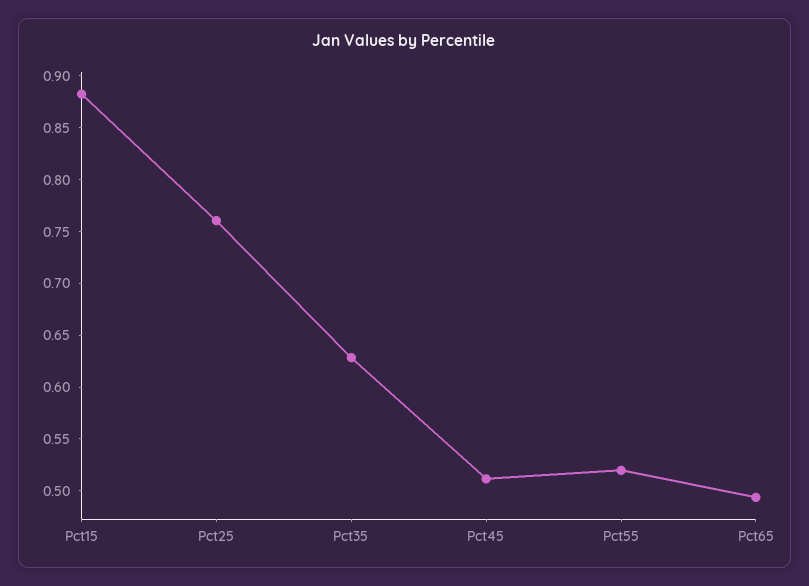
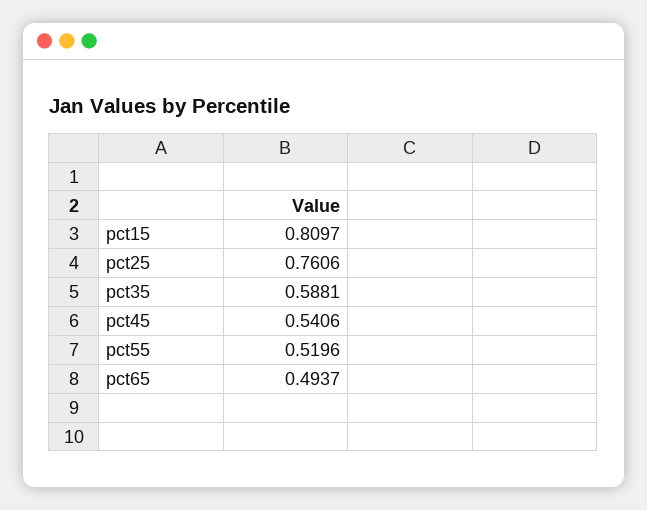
Pct15: 0.88 -> 0.8097
Pct35: 0.63 -> 0.5881
Pct45: 0.51 -> 0.5406

